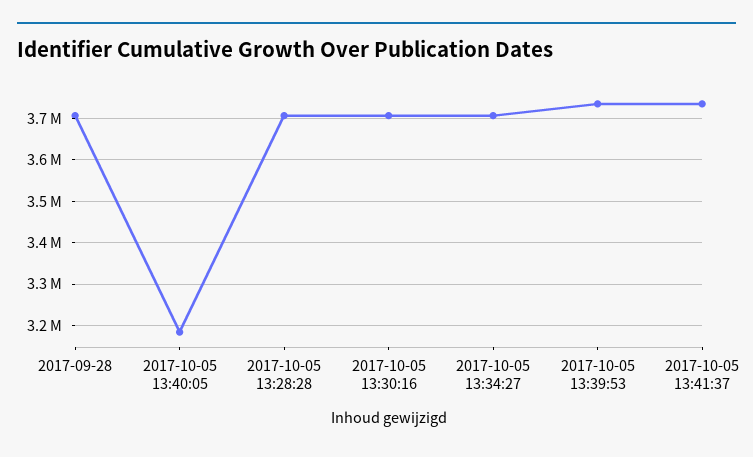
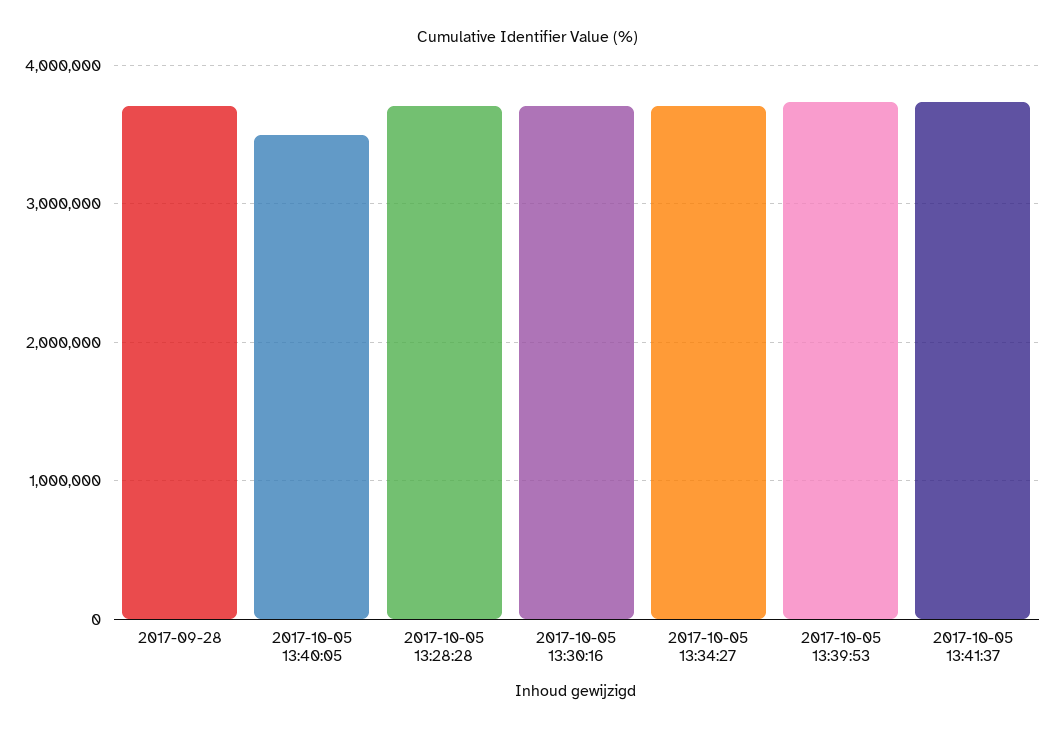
2017-10-05 13:40:05: 3180000 -> 3500000

